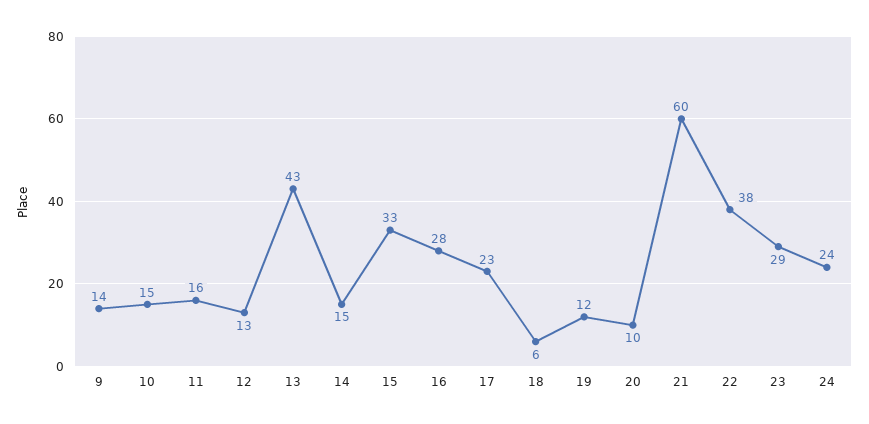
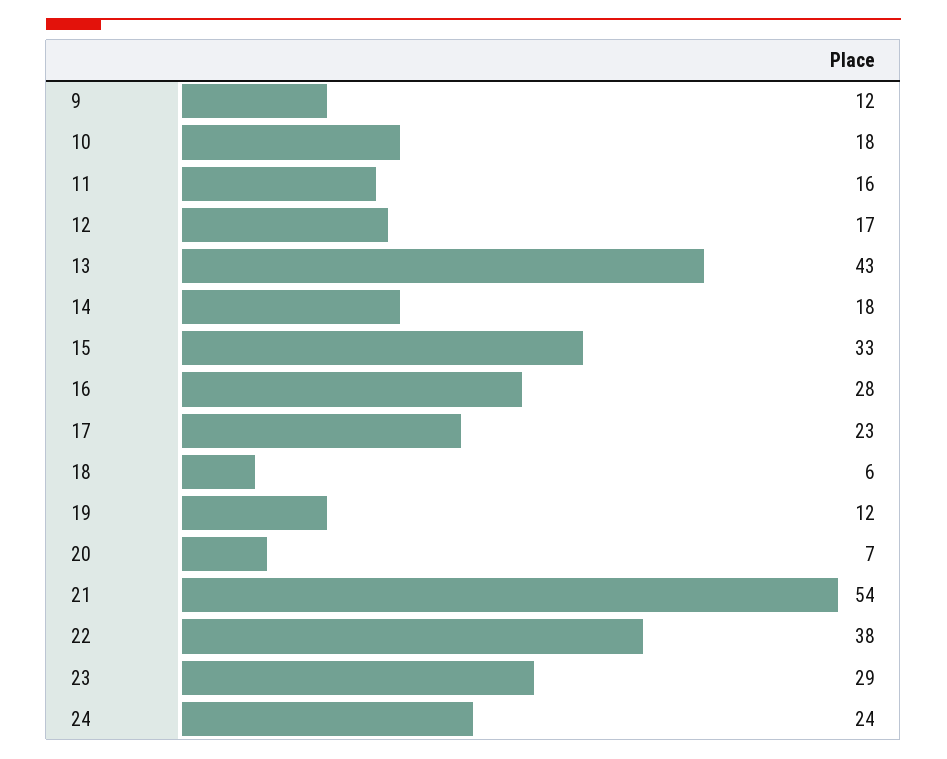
9: 14 -> 12
10: 15 -> 18
12: 13 -> 17
14: 15 -> 18
20: 10 -> 7
21: 60 -> 54

